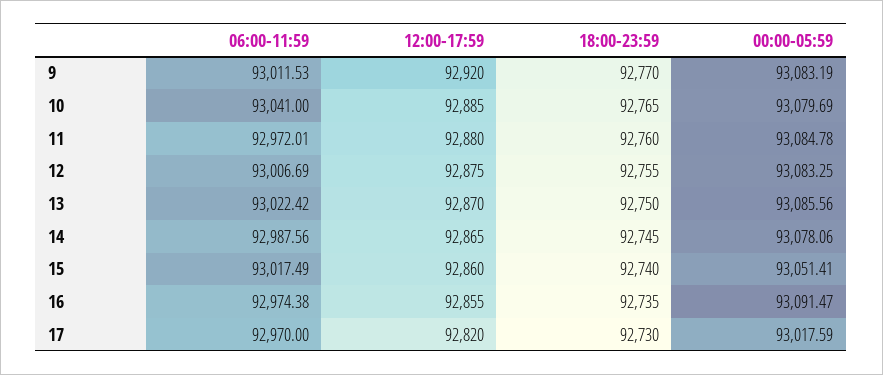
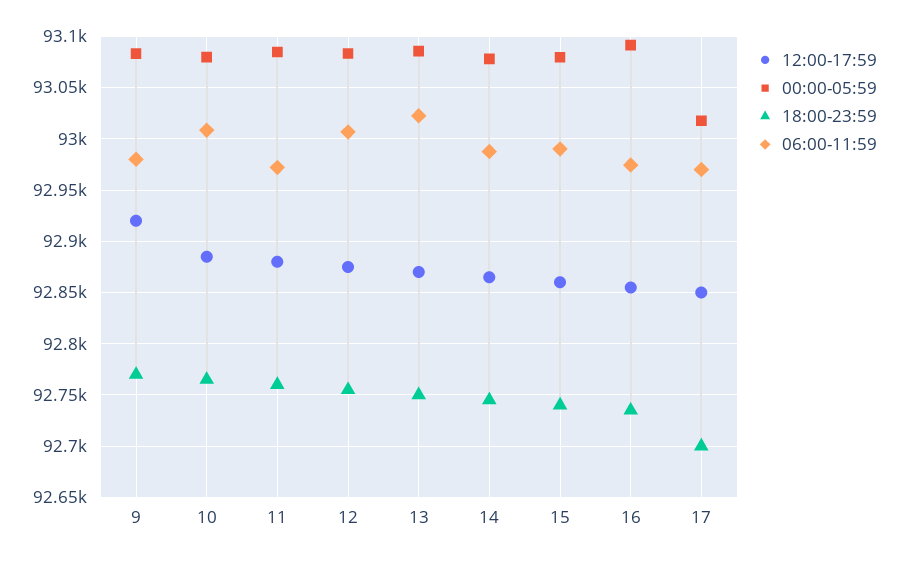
06:00-11:59, 9: 93011.53 -> 92980
06:00-11:59, 10: 93041 -> 93010
06:00-11:59, 15: 93017.49 -> 92990
00:00-05:59, 15: 93051.41 -> 93080
12:00-17:59, 17: 92820 -> 92850
18:00-23:59, 17: 92730 -> 92700

